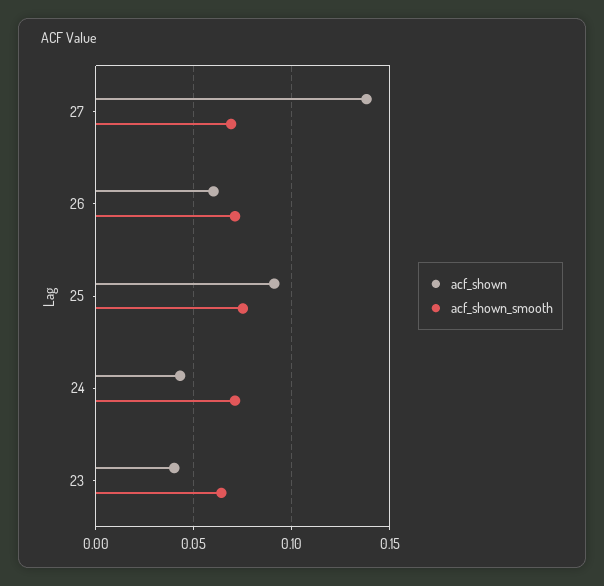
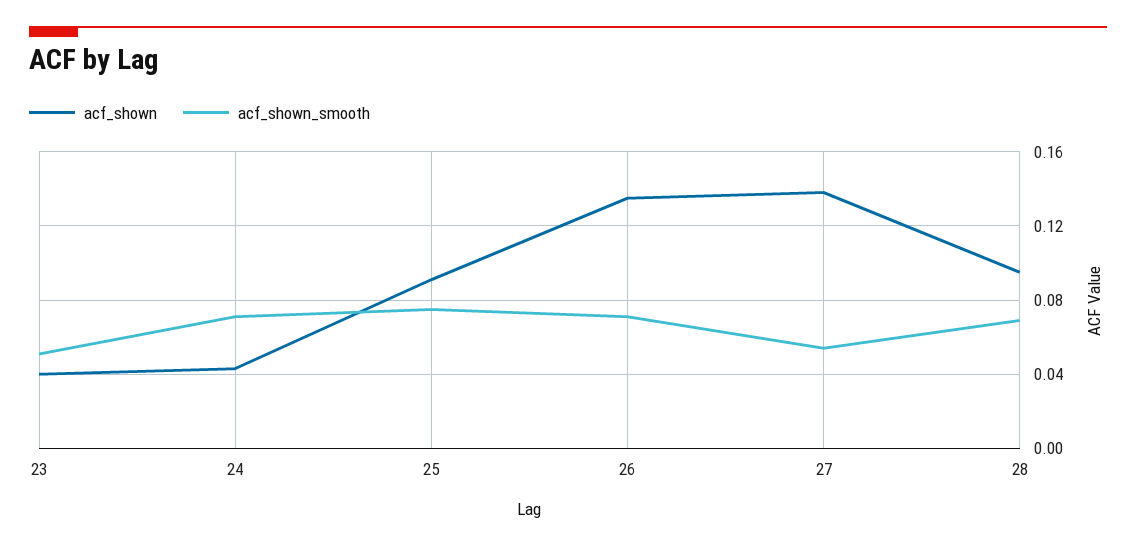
acf_shown_smooth, 27: 0.07 -> 0.055
acf_shown, 26: 0.06 -> 0.135
acf_shown_smooth, 23: 0.065 -> 0.05
acf_shown, 28: none -> 0.095
acf_shown_smooth, 28: none -> 0.07

